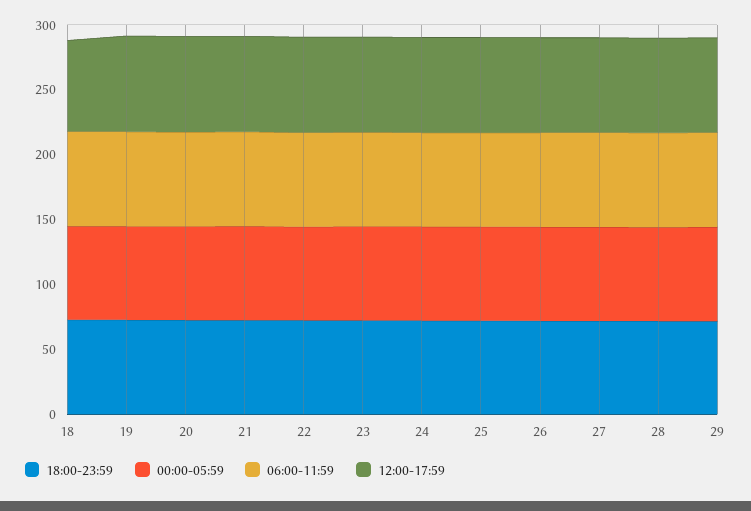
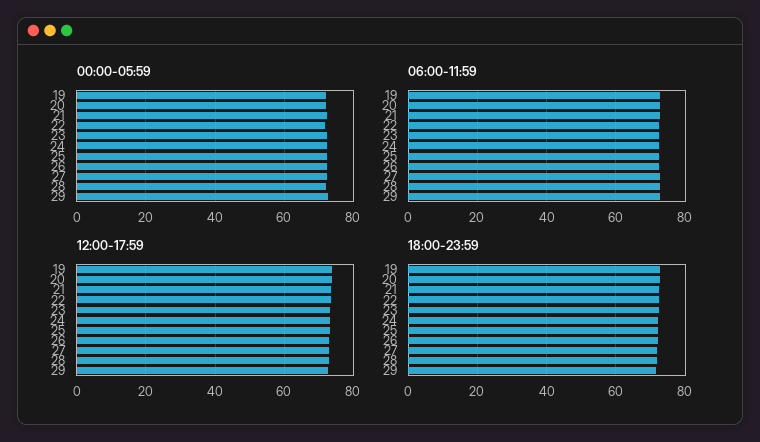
18:00-23:59, 18: 70 -> none
00:00-05:59, 18: 70 -> none
06:00-11:59, 18: 70 -> none
12:00-17:59, 18: 70 -> none

